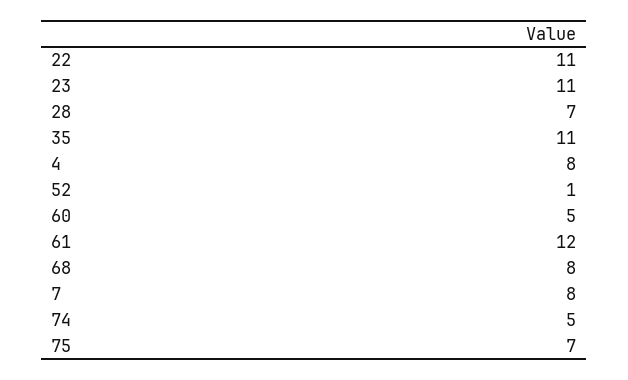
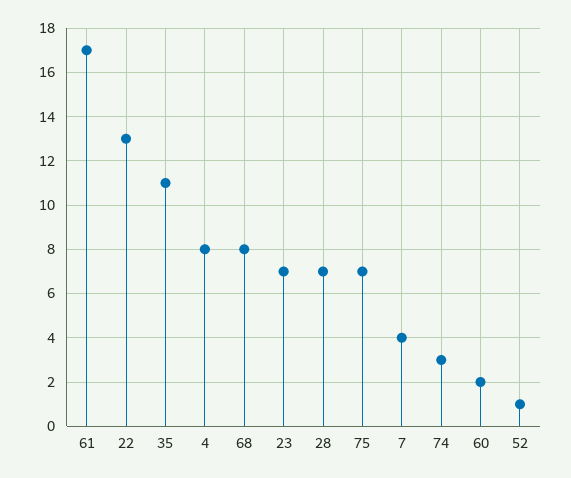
22: 11 -> 13
23: 11 -> 7
60: 5 -> 2
61: 12 -> 17
7: 8 -> 4
74: 5 -> 3

